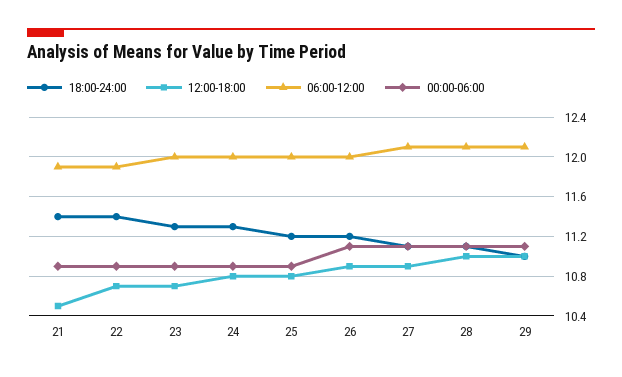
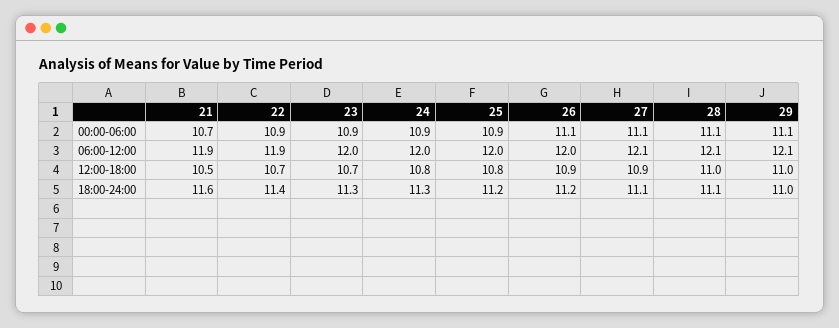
18:00-24:00, 21: 11.4 -> 11.6
00:00-06:00, 21: 10.9 -> 10.7

